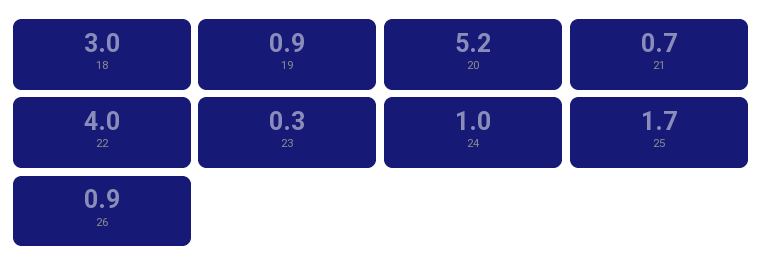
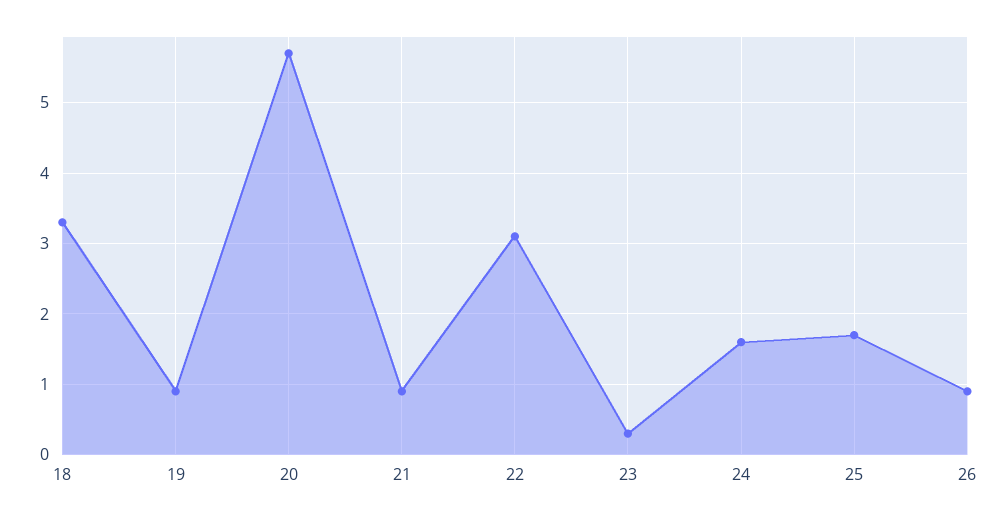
18: 3 -> 3.3
20: 5.2 -> 5.7
21: 0.7 -> 0.9
22: 4 -> 3.1
24: 1 -> 1.6

